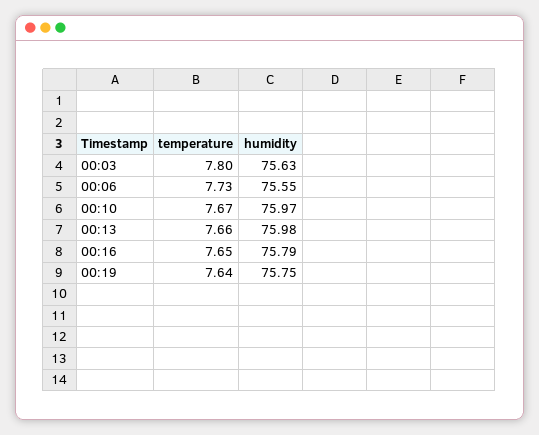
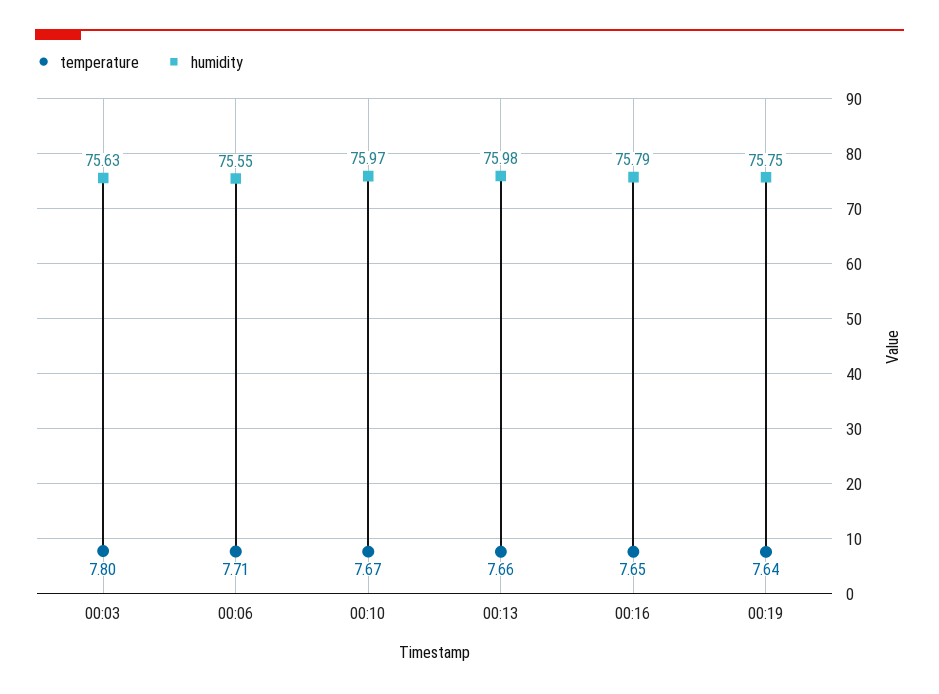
temperature, 00:06: 7.73 -> 7.71

